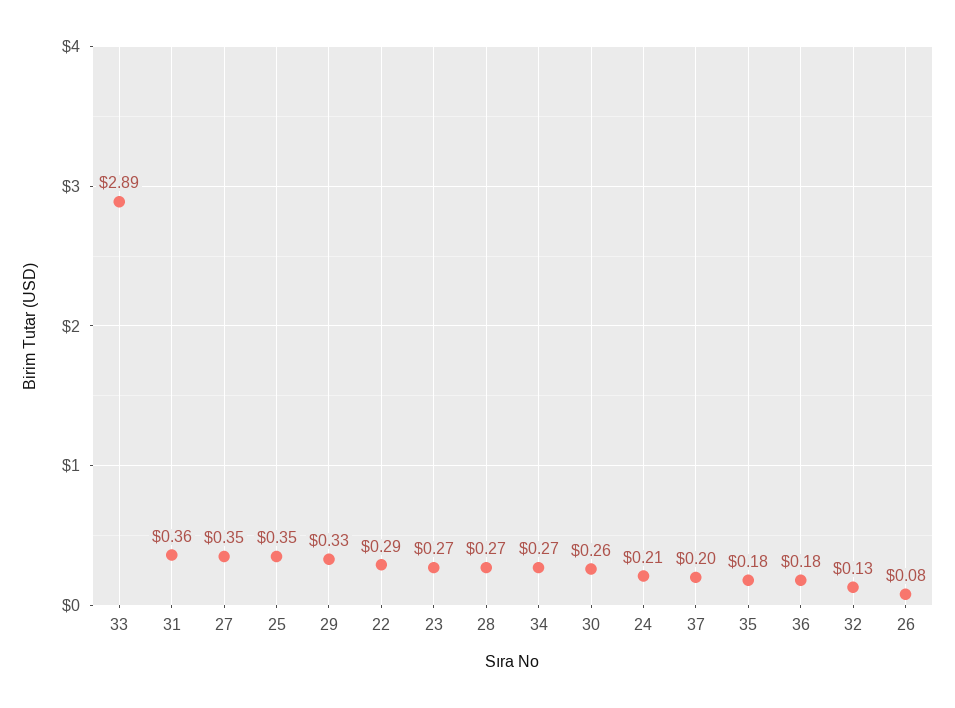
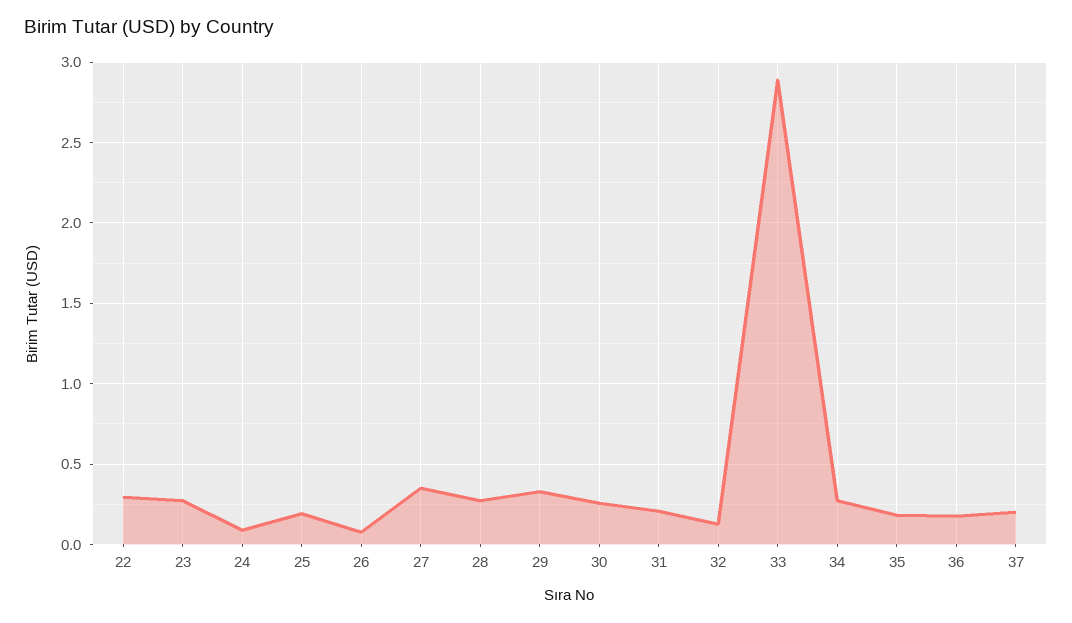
31: 0.36 -> 0.2
25: 0.35 -> 0.2
24: 0.21 -> 0.1

